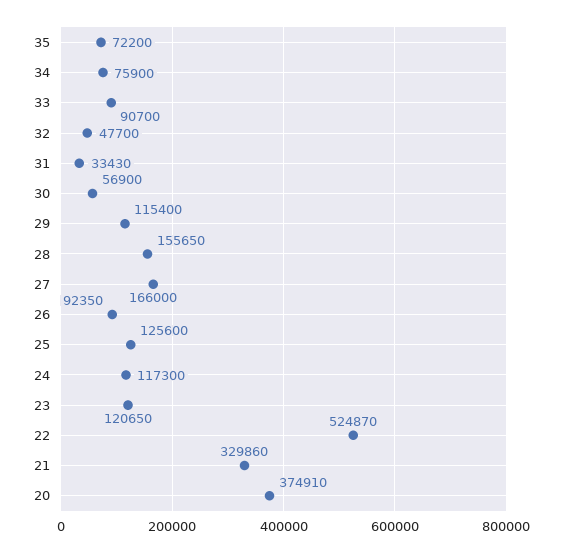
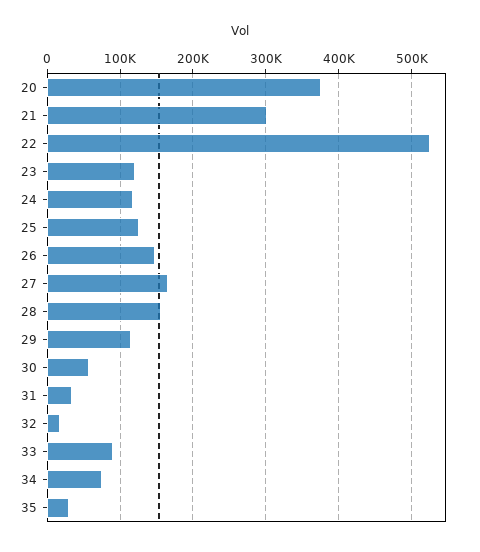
35: 72200 -> 30000
32: 47700 -> 20000
26: 92350 -> 150000
21: 329860 -> 300000

